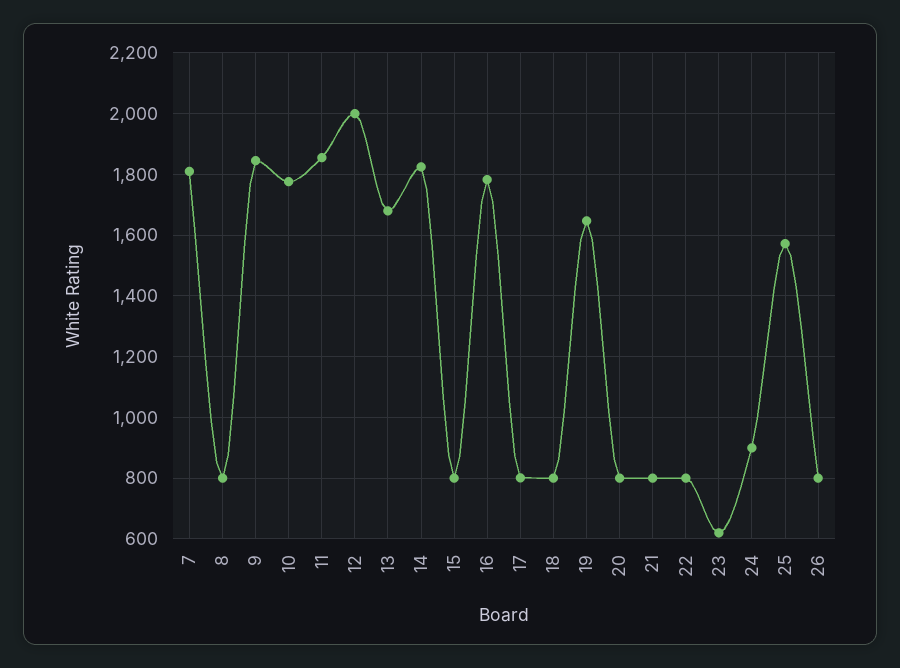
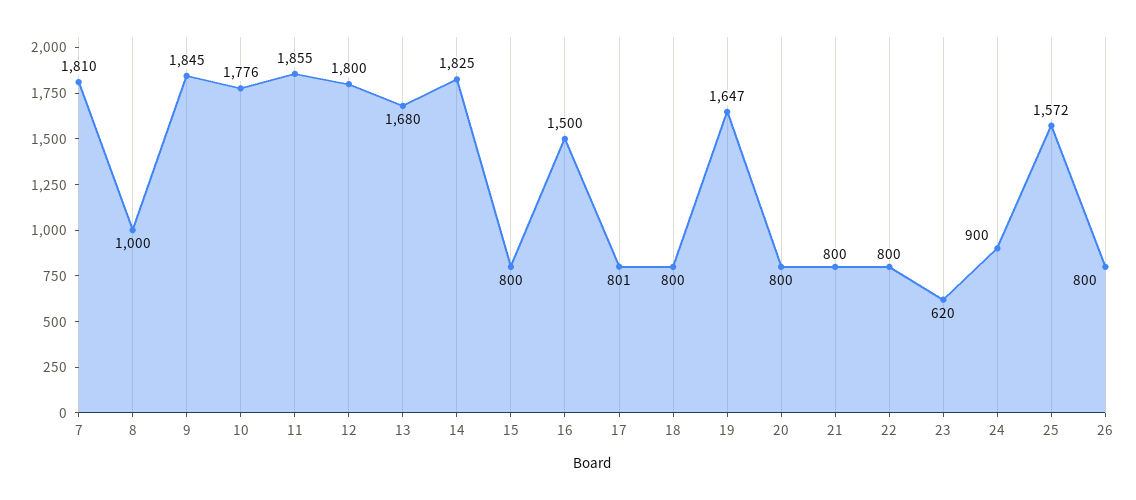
8: 800 -> 1000
12: 2000 -> 1800
16: 1780 -> 1500

